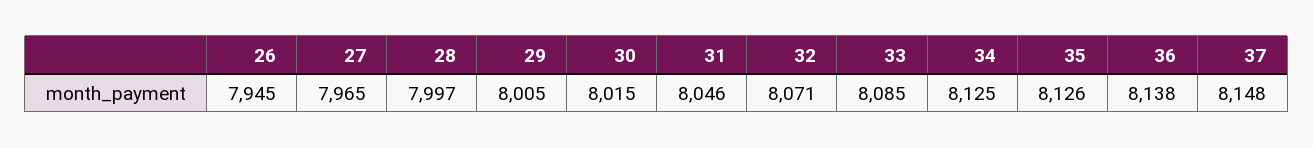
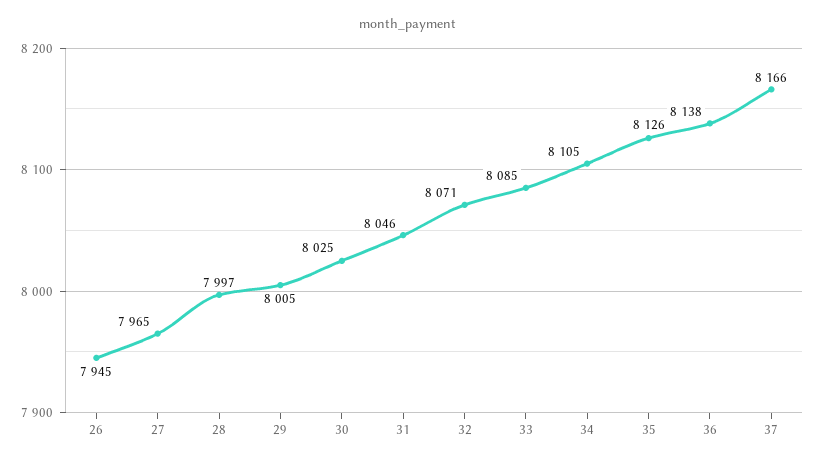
30: 8015 -> 8025
34: 8125 -> 8105
37: 8148 -> 8166

